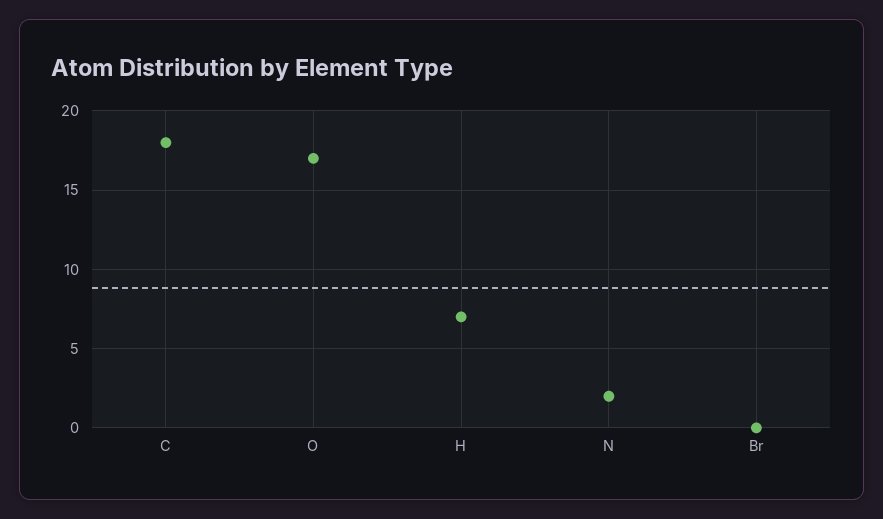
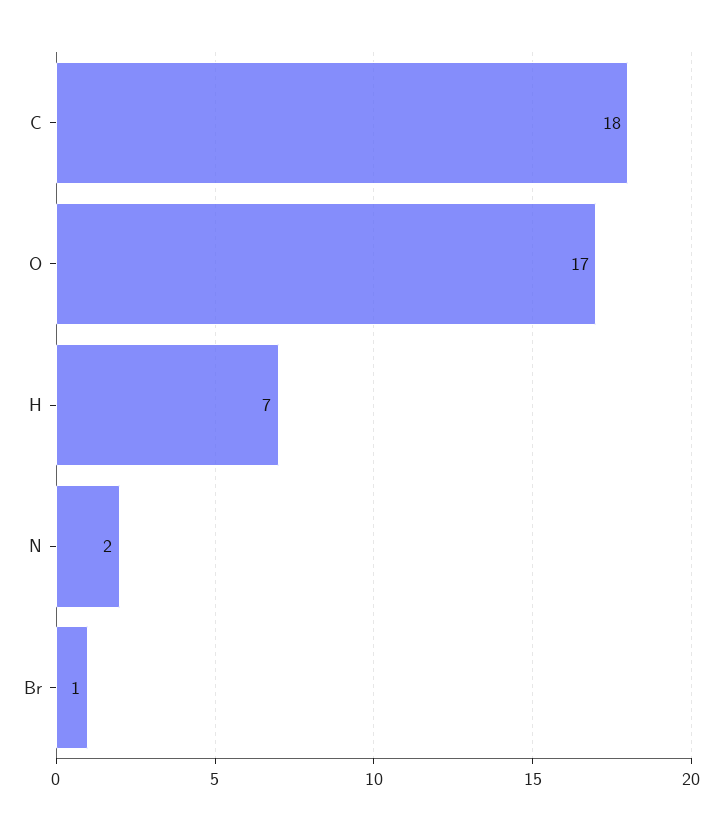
Br: 0 -> 1

